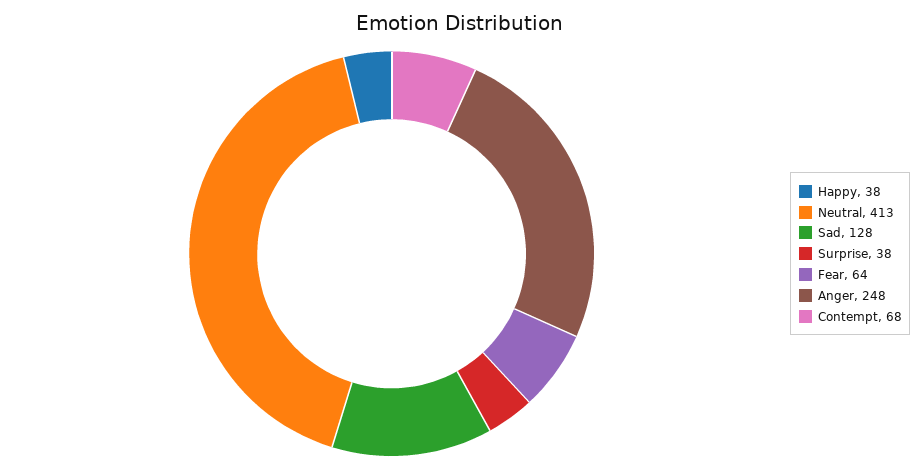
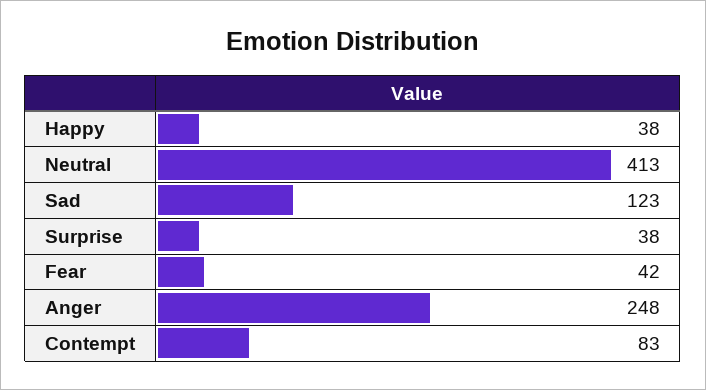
Sad: 128 -> 123
Fear: 64 -> 42
Contempt: 68 -> 83

